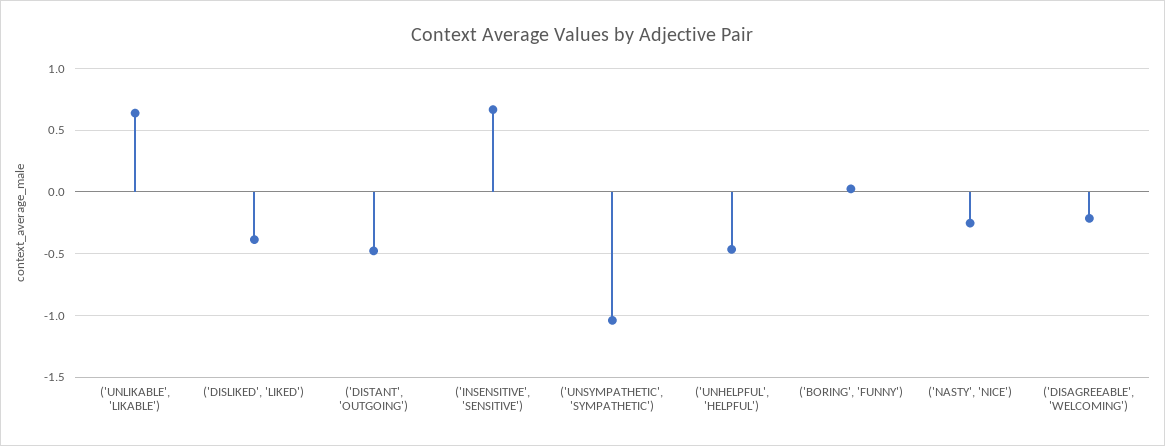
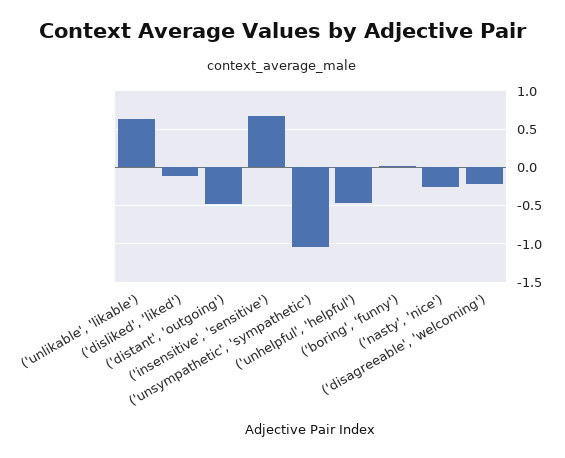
('DISLIKED', 'LIKED'): -0.4 -> -0.1

